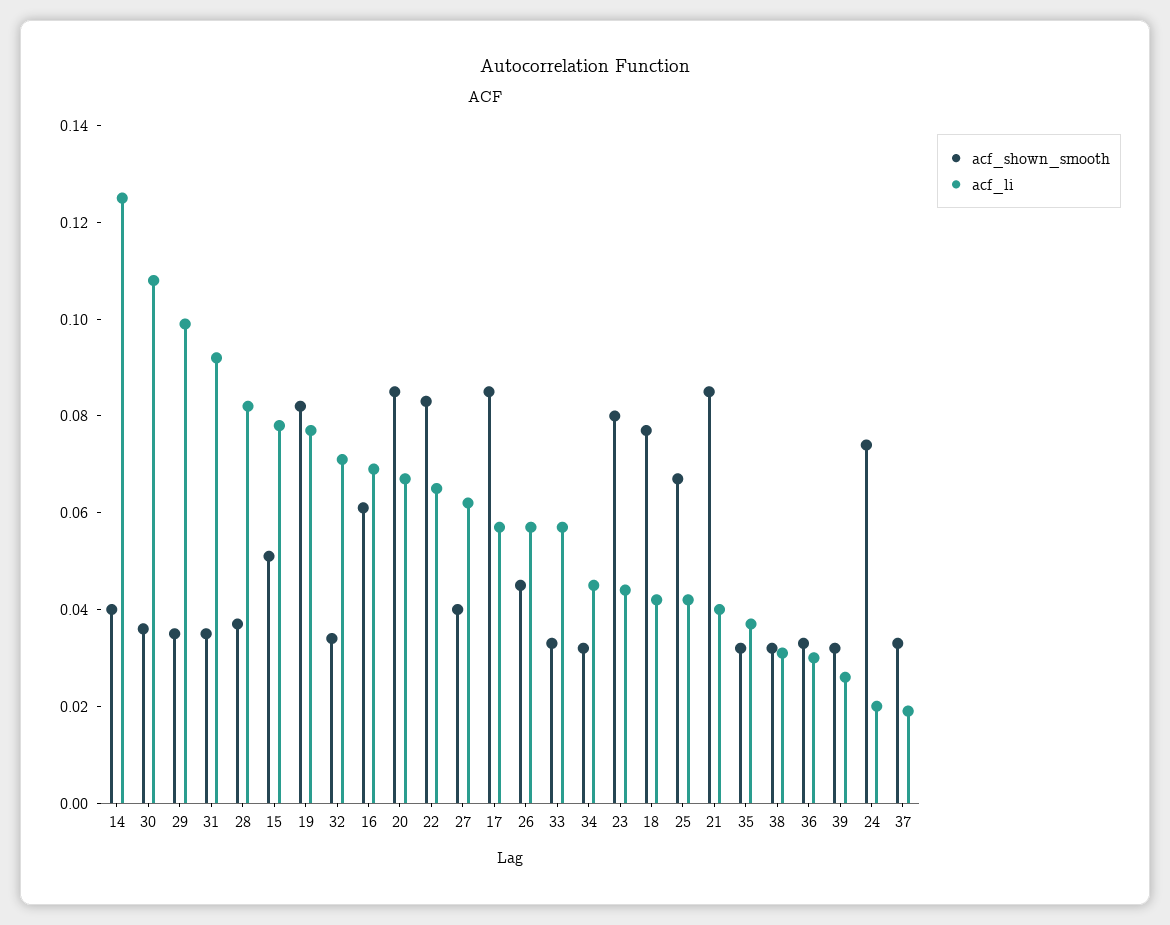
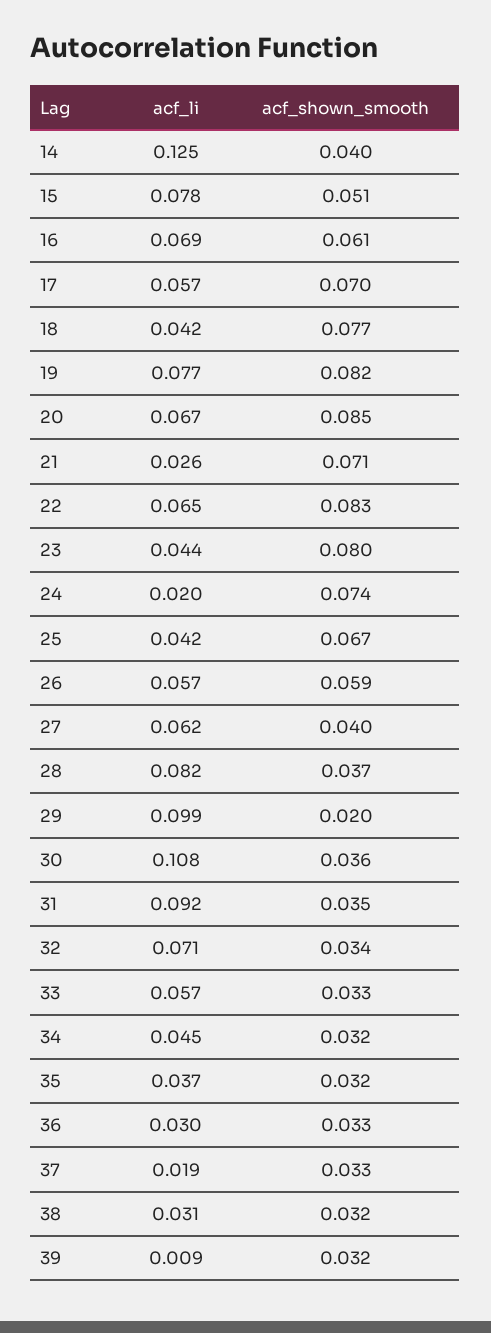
acf_shown_smooth, 29: 0.035 -> 0.02
acf_shown_smooth, 17: 0.085 -> 0.07
acf_shown_smooth, 26: 0.045 -> 0.059
acf_shown_smooth, 21: 0.085 -> 0.071
acf_li, 21: 0.04 -> 0.026
acf_li, 39: 0.025 -> 0.009

